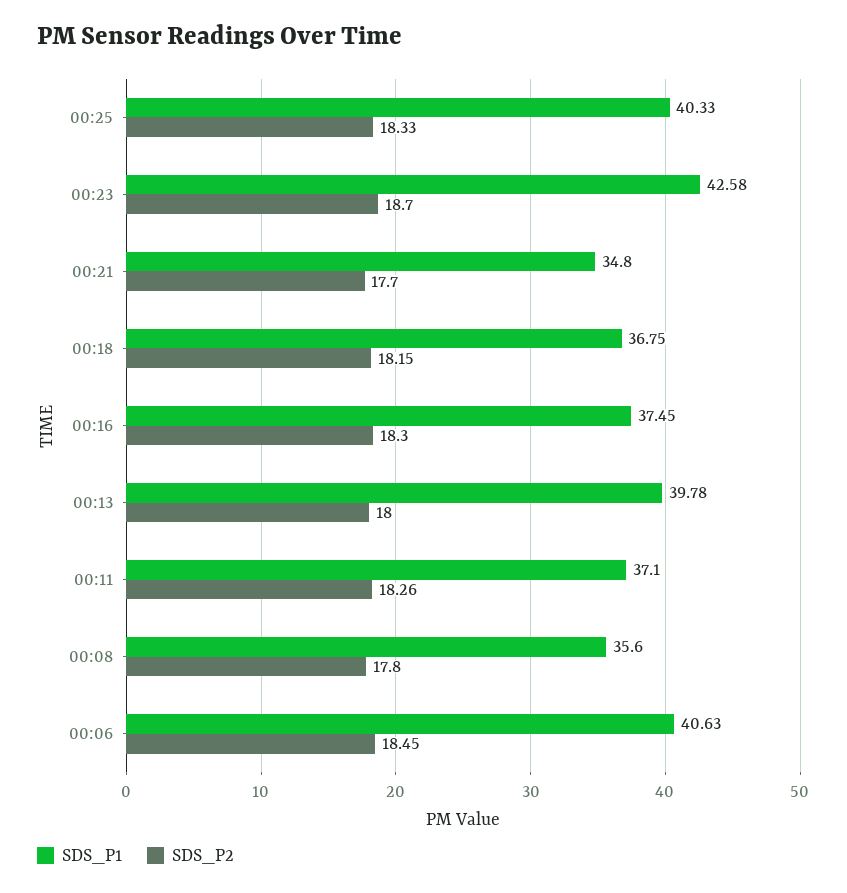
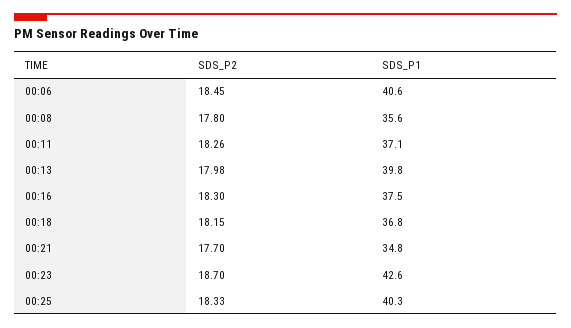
SDS_P2, 00:13: 18 -> 17.98

